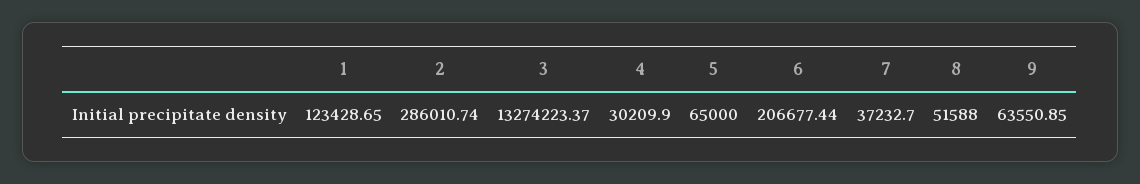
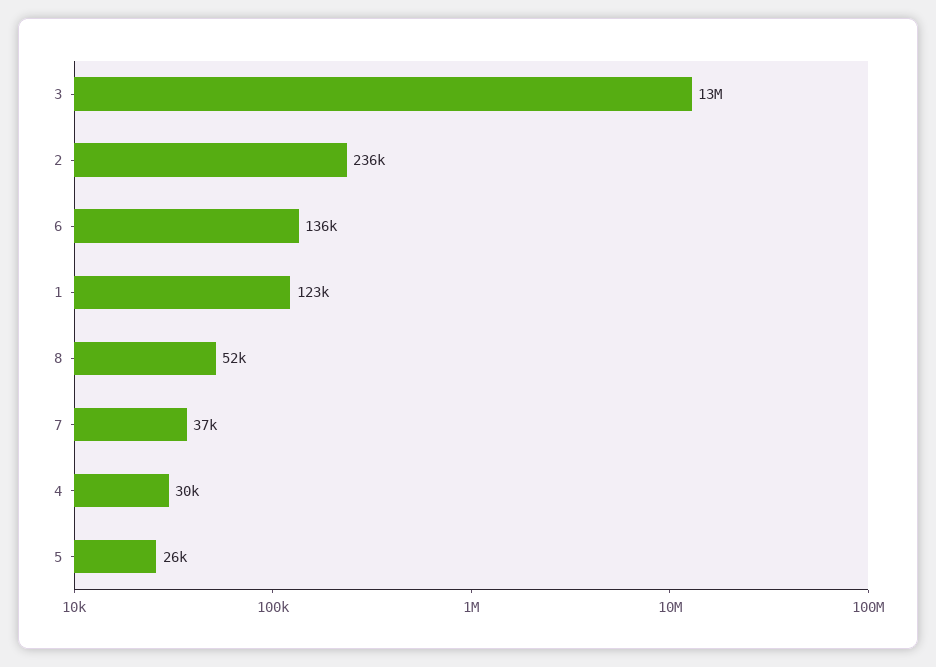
2: 286010.74 -> 236000
5: 65000 -> 26000
6: 206677.44 -> 136000
9: 63550.85 -> none

